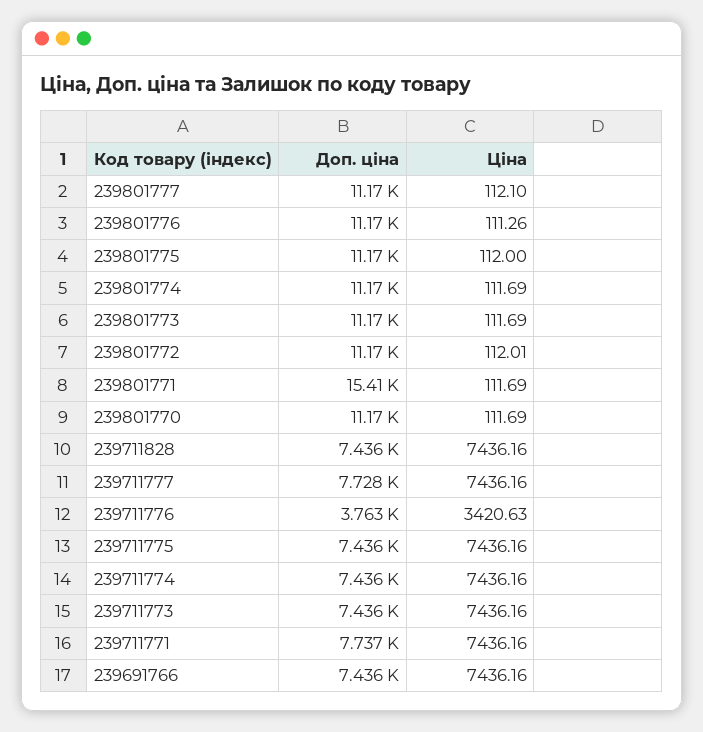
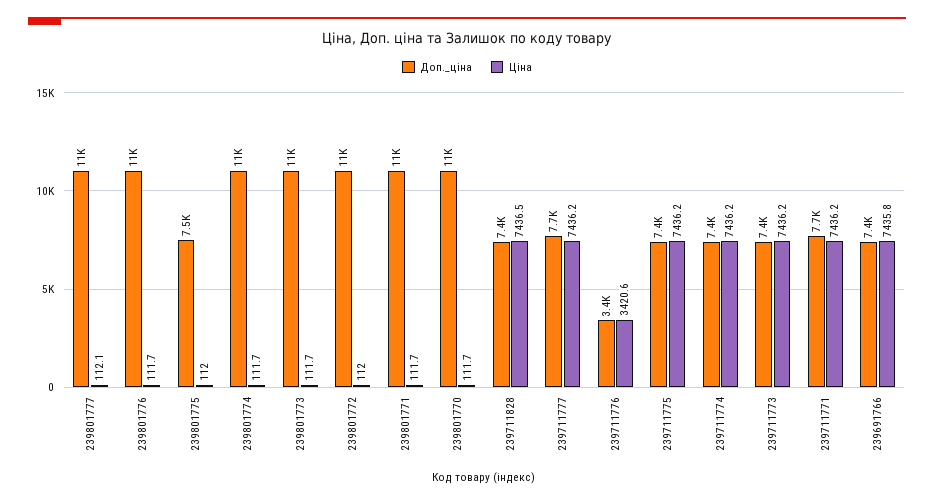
Ціна, 239801776: 111.26 -> 111.7
Доп. ціна, 239801775: 11170 -> 7500
Доп. ціна, 239801771: 15410 -> 11000
Ціна, 239711828: 7436.16 -> 7436.5
Доп. ціна, 239711776: 3763 -> 3400
Ціна, 239691766: 7436.16 -> 7435.8

